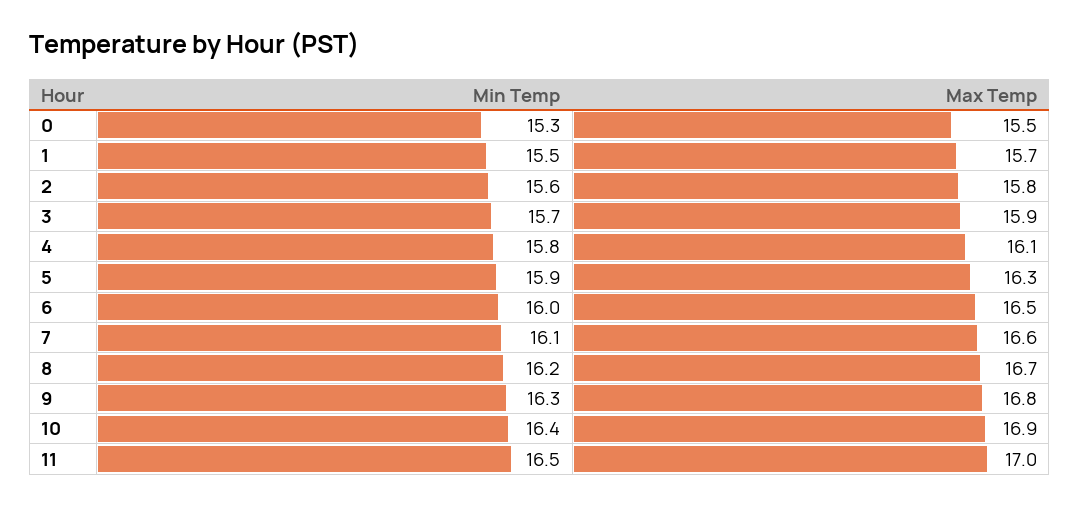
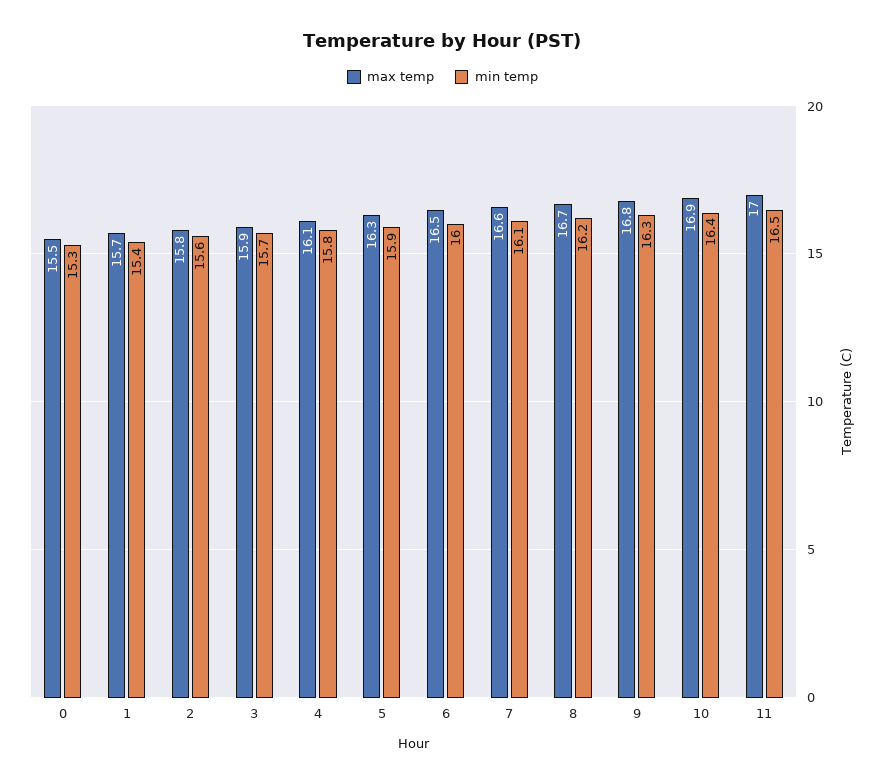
Min Temp, 1: 15.5 -> 15.4

